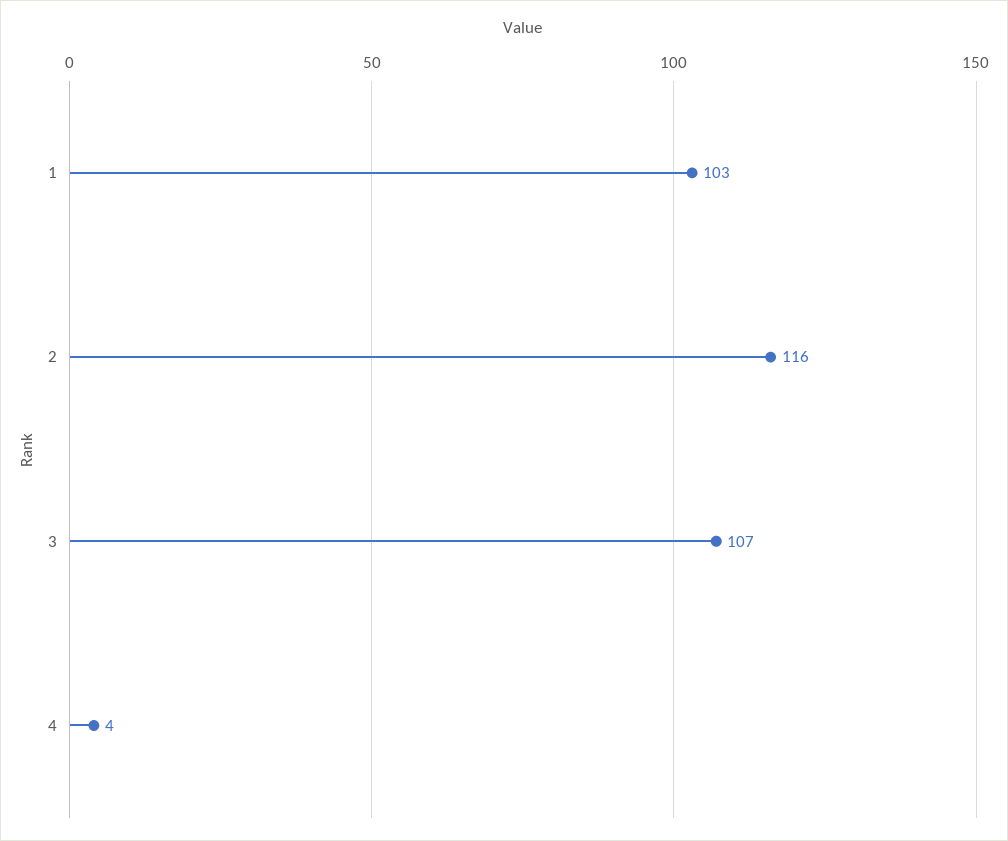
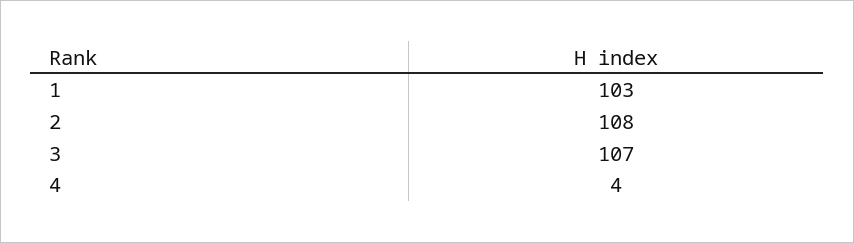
2: 116 -> 108

